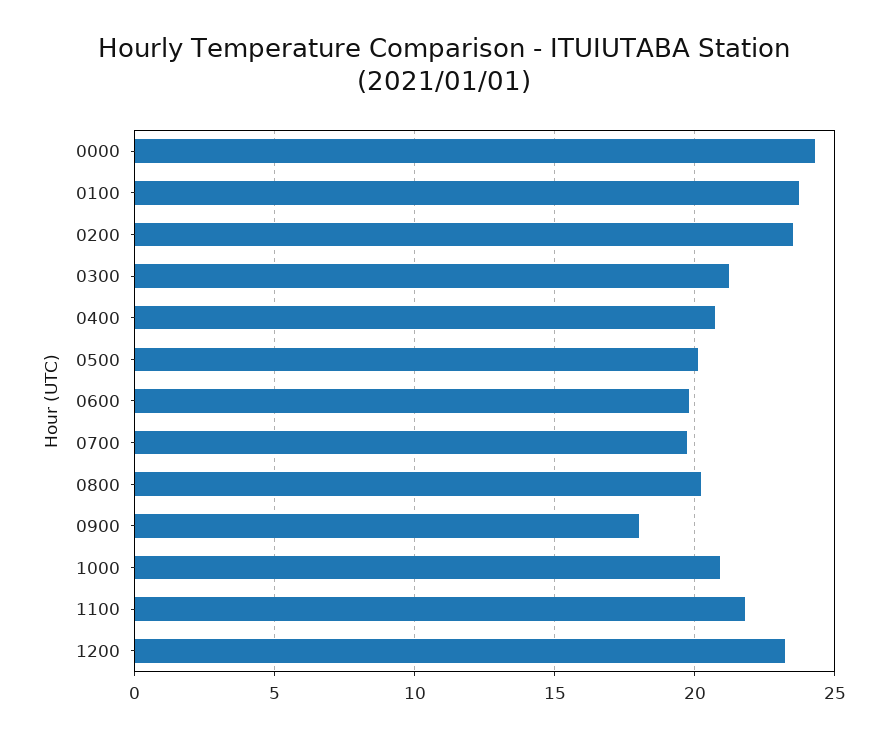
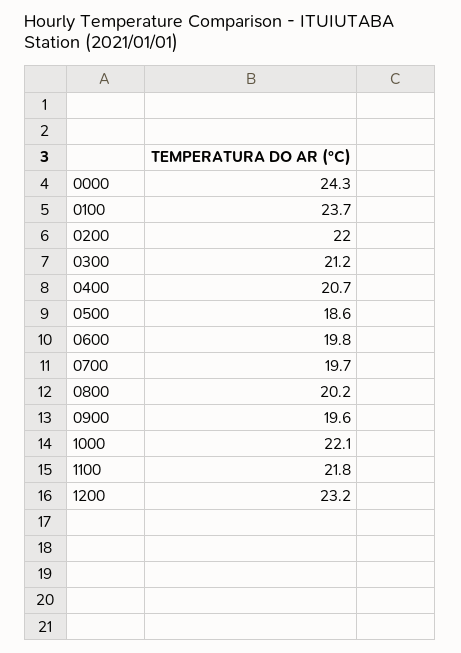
0200: 23.5 -> 22
0500: 20 -> 18.6
0900: 18 -> 19.6
1000: 21 -> 22.1

